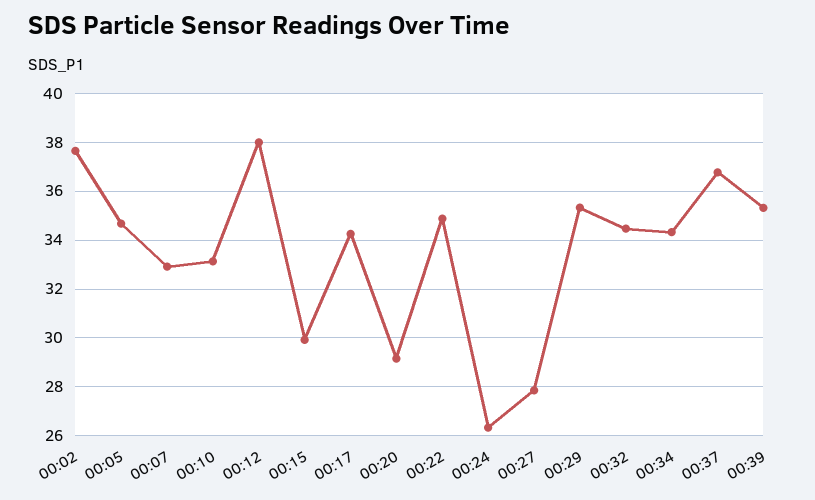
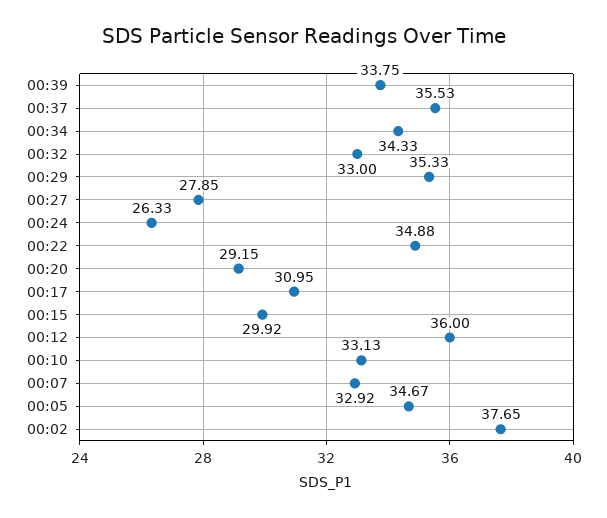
00:12: 38 -> 36
00:17: 34.25 -> 30.95
00:32: 34.5 -> 33
00:37: 36.75 -> 35.53
00:39: 35.25 -> 33.75

